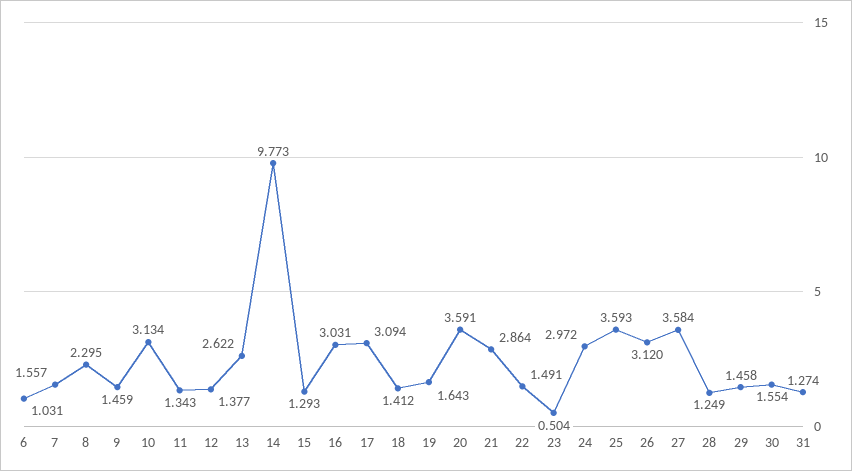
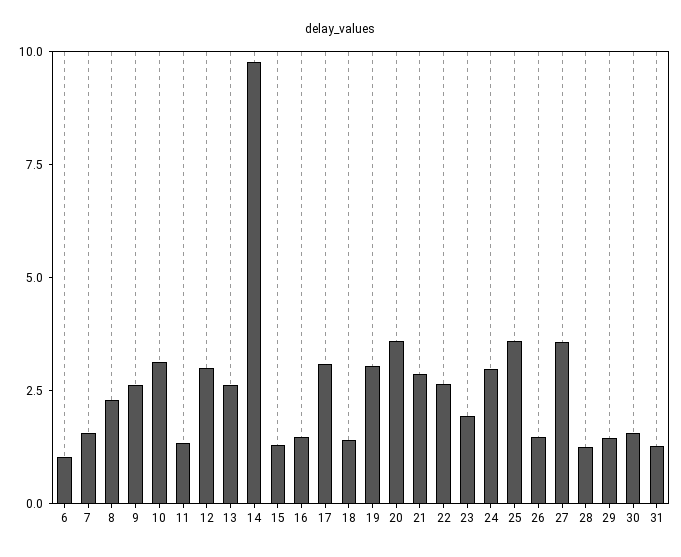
9: 1.459 -> 2.5
12: 1.377 -> 3
16: 3.031 -> 1.5
19: 1.643 -> 3
22: 1.491 -> 2.5
23: 0.504 -> 2
26: 3.12 -> 1.5

